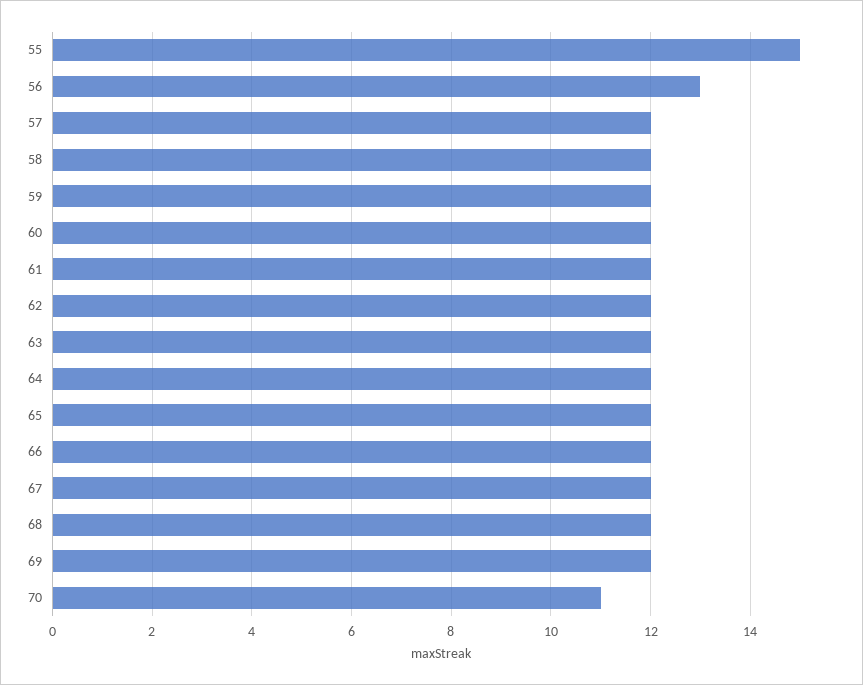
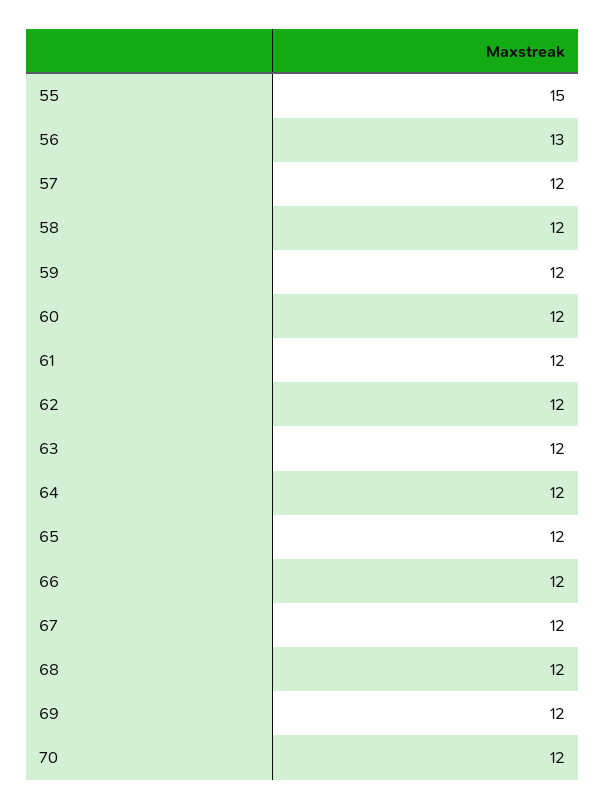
70: 11 -> 12

